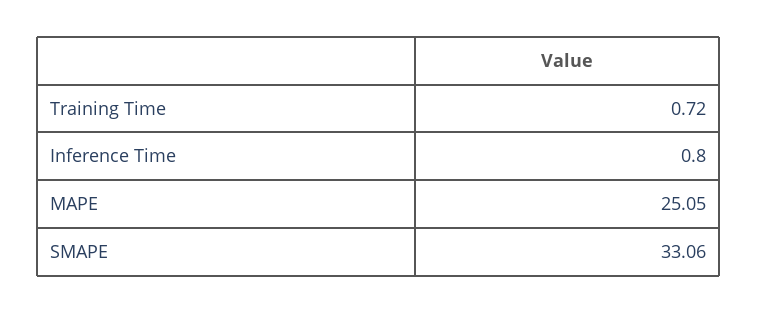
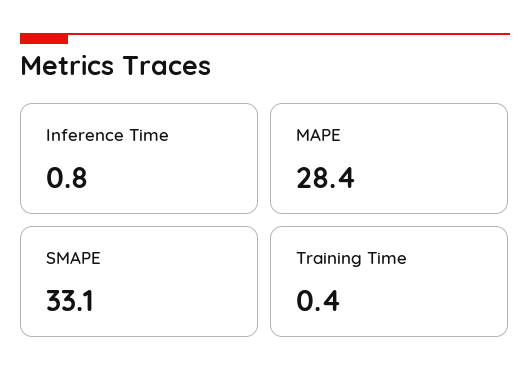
Training Time: 0.72 -> 0.4
MAPE: 25.05 -> 28.4

